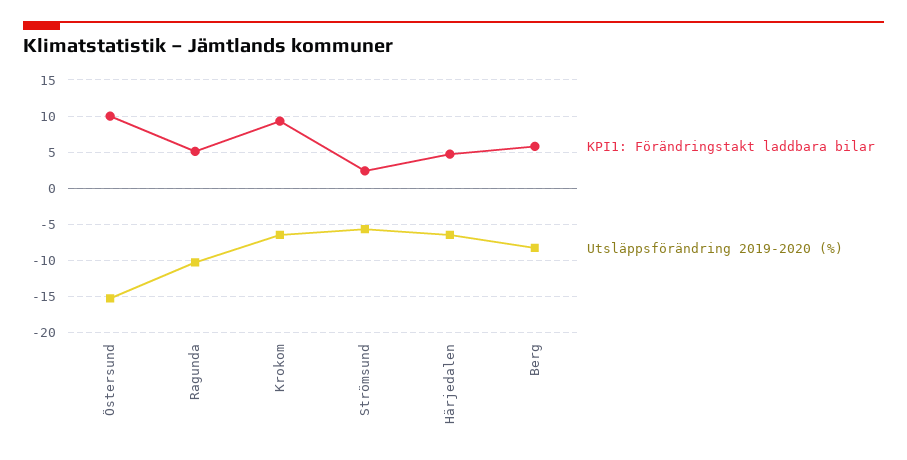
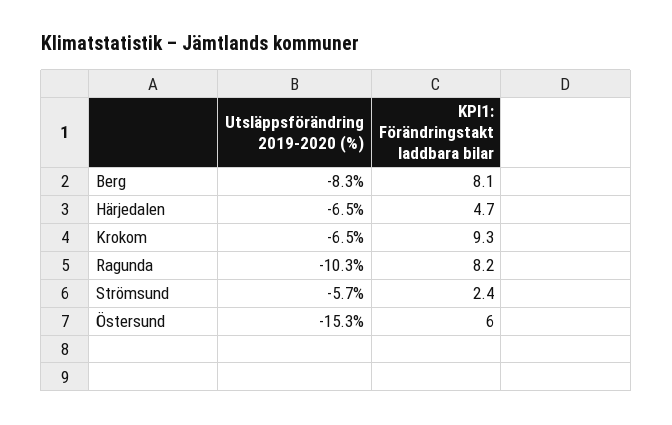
KPI1: Förändringstakt laddbara bilar, Östersund: 10 -> 6
KPI1: Förändringstakt laddbara bilar, Ragunda: 5 -> 8.2
KPI1: Förändringstakt laddbara bilar, Berg: 6 -> 8.1

